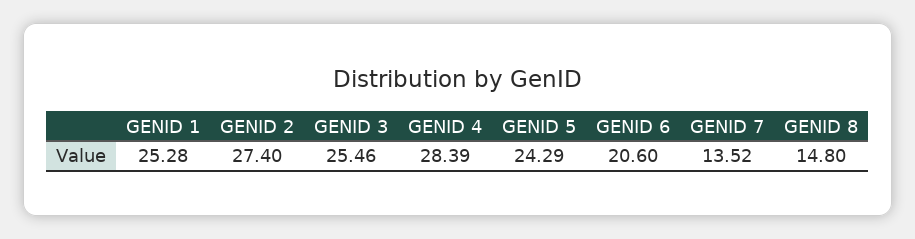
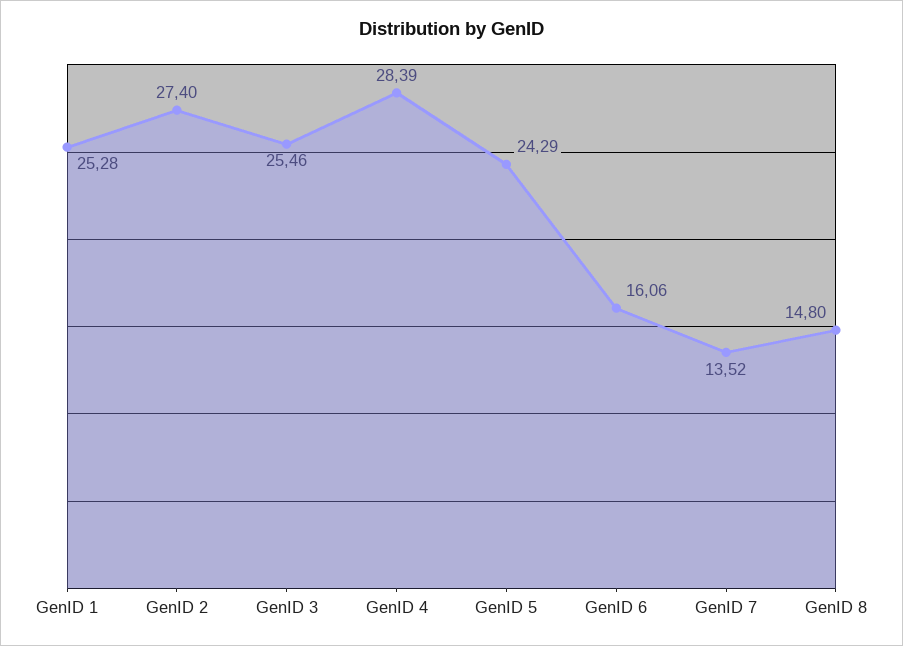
GENID 6: 20.6 -> 16.06

